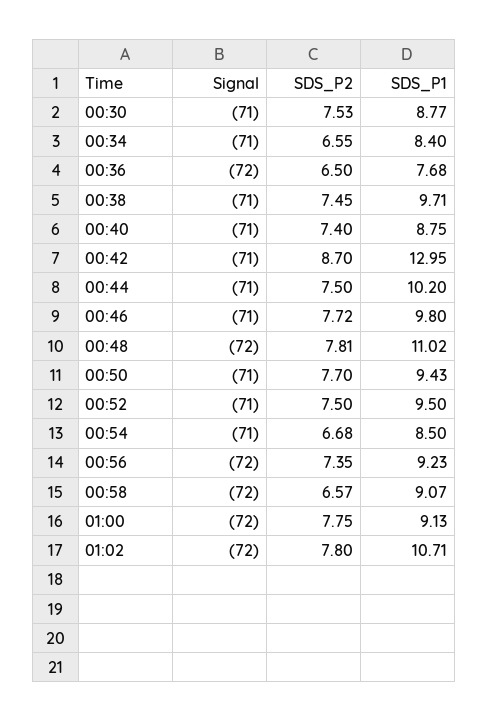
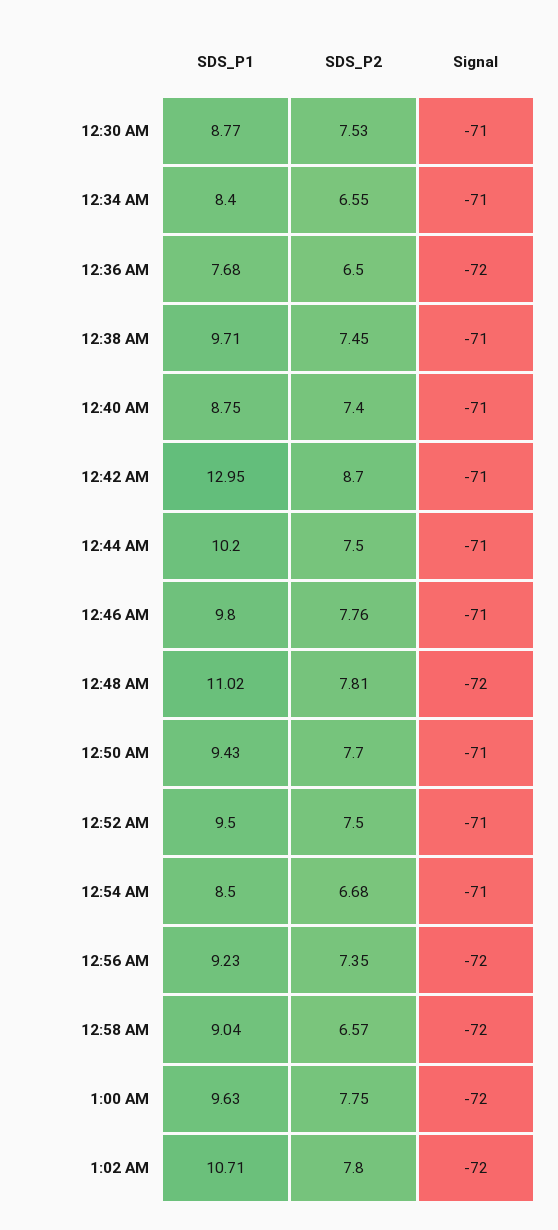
SDS_P2, 00:46: 7.72 -> 7.76
SDS_P1, 00:58: 9.07 -> 9.04
SDS_P1, 01:00: 9.13 -> 9.63

